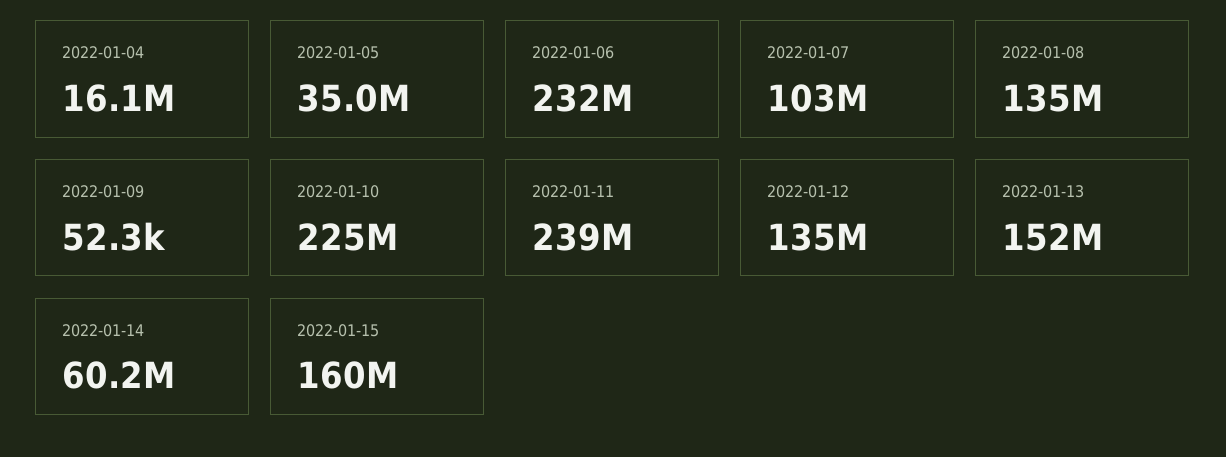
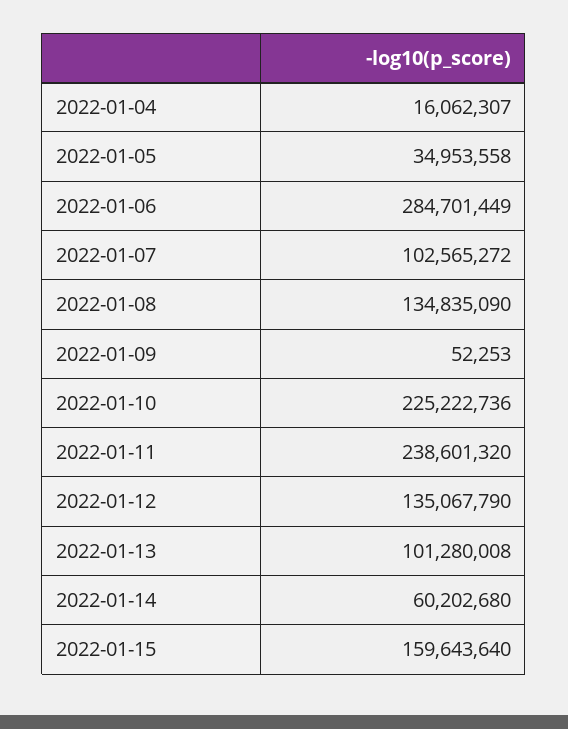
2022-01-06: 232000000 -> 284701449
2022-01-13: 152000000 -> 101280008

